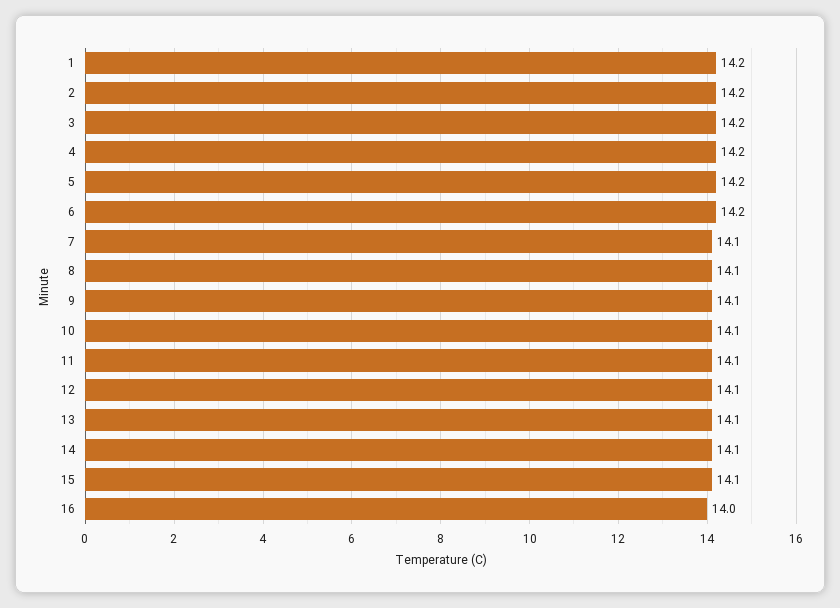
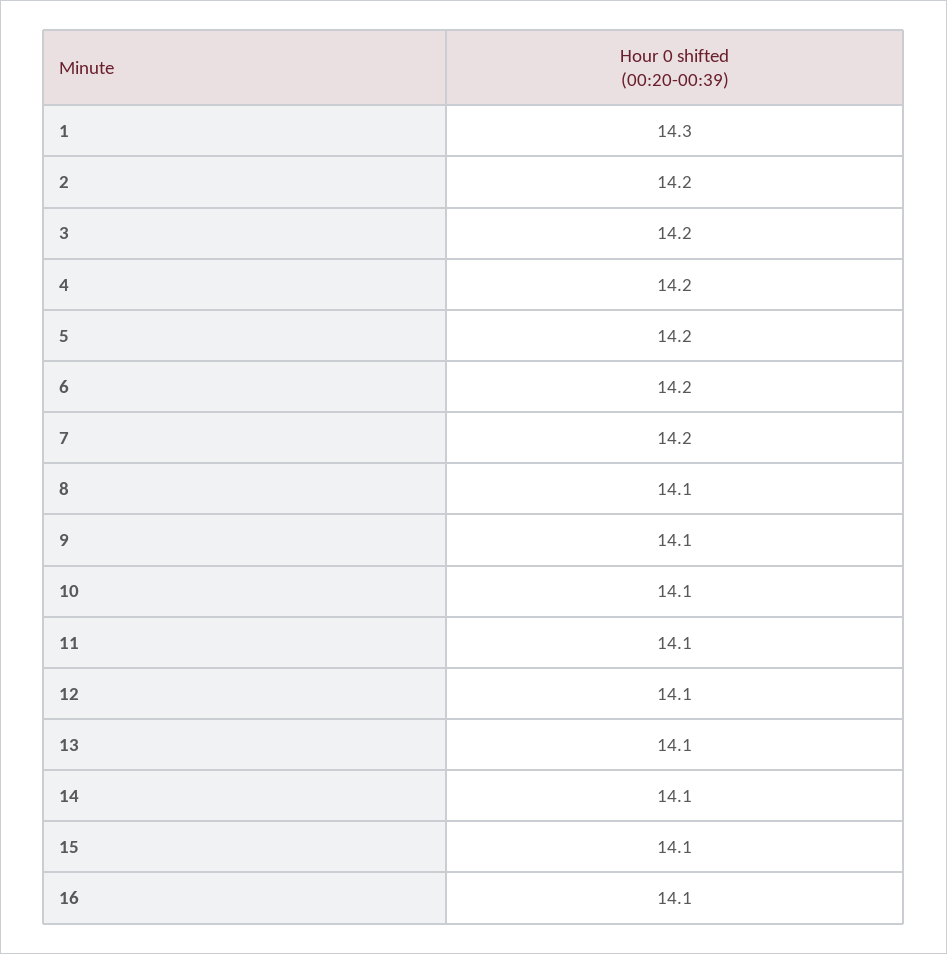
1: 14.2 -> 14.3
7: 14.1 -> 14.2
16: 14 -> 14.1

